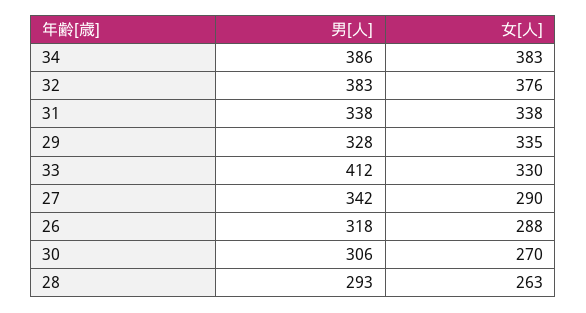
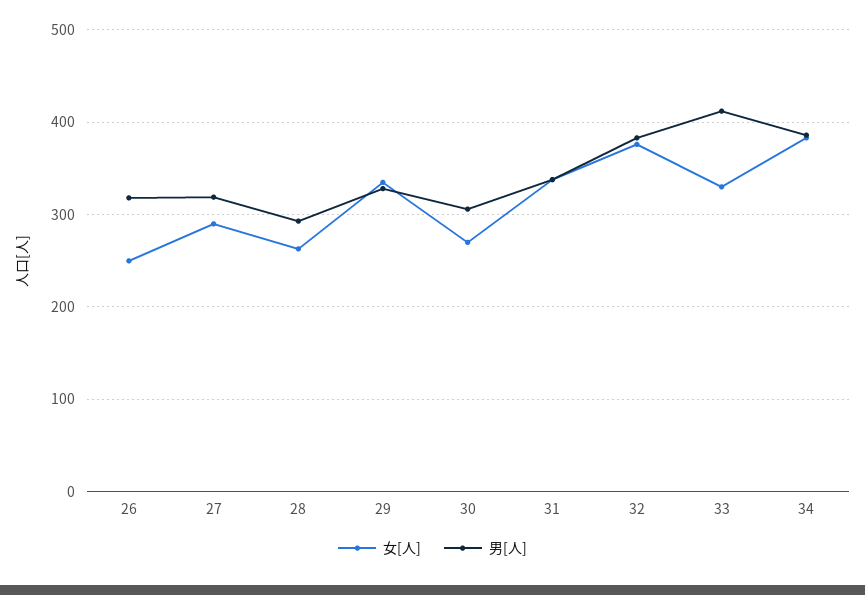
男[人], 27: 342 -> 320
女[人], 26: 288 -> 250

